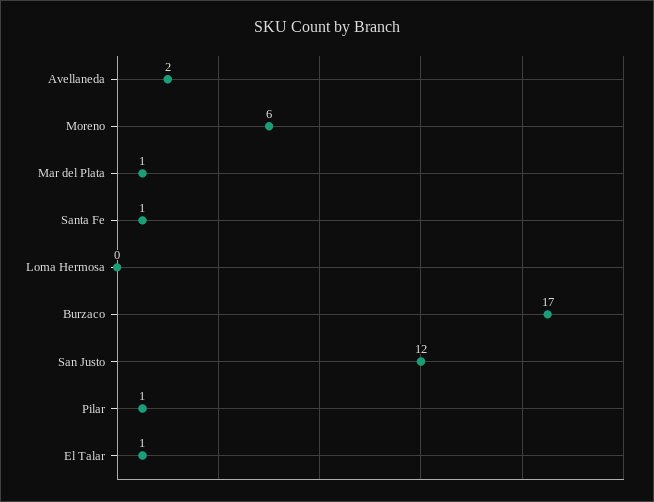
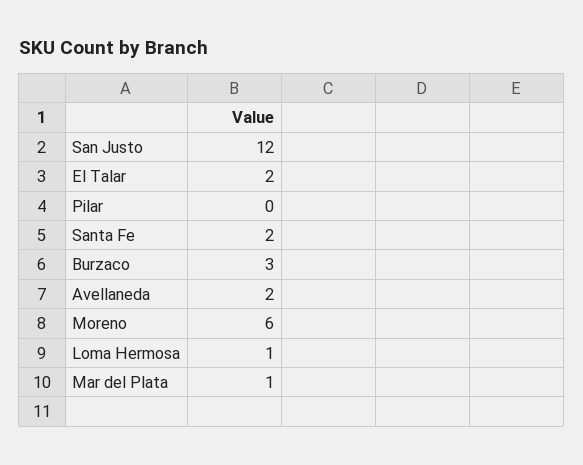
Santa Fe: 1 -> 2
Loma Hermosa: 0 -> 1
Burzaco: 17 -> 3
Pilar: 1 -> 0
El Talar: 1 -> 2

